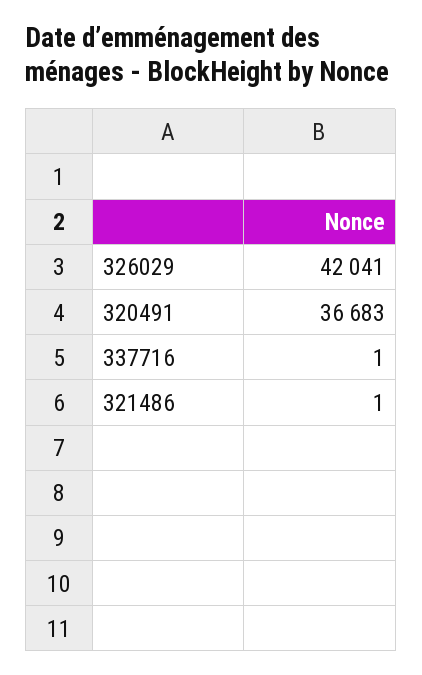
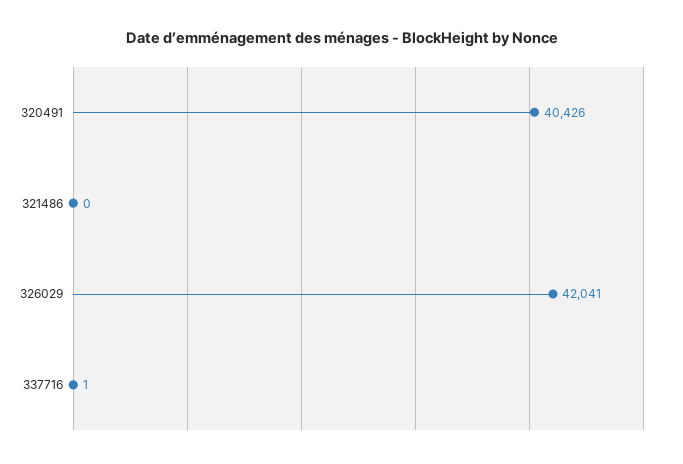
320491: 36683 -> 40426
321486: 1 -> 0

